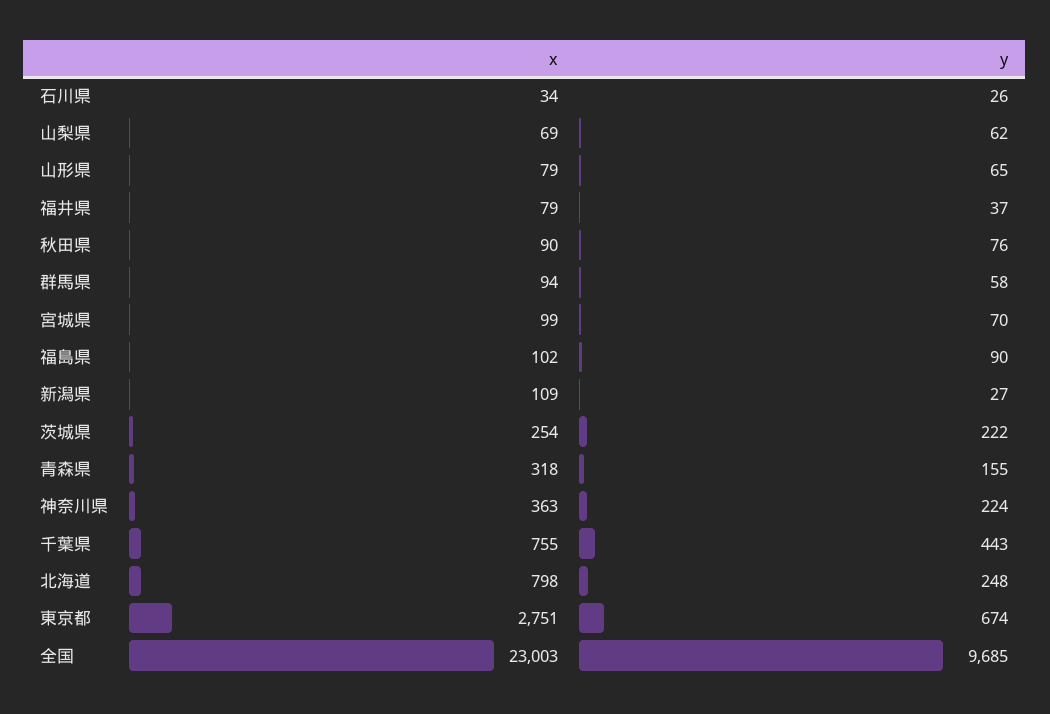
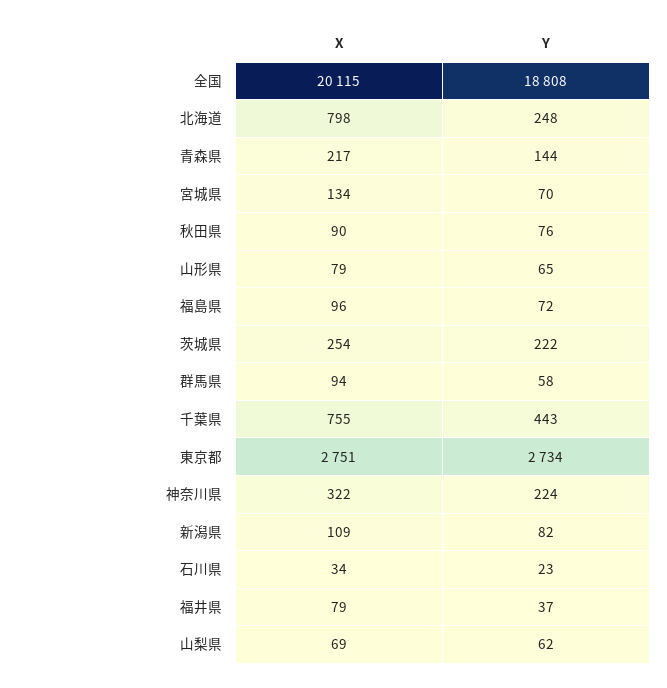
y, 石川県: 26 -> 23
x, 宮城県: 99 -> 134
x, 福島県: 102 -> 96
y, 福島県: 90 -> 72
y, 新潟県: 27 -> 82
x, 青森県: 318 -> 217
y, 青森県: 155 -> 144
x, 神奈川県: 363 -> 322
y, 東京都: 674 -> 2734
x, 全国: 23003 -> 20115
y, 全国: 9685 -> 18808

